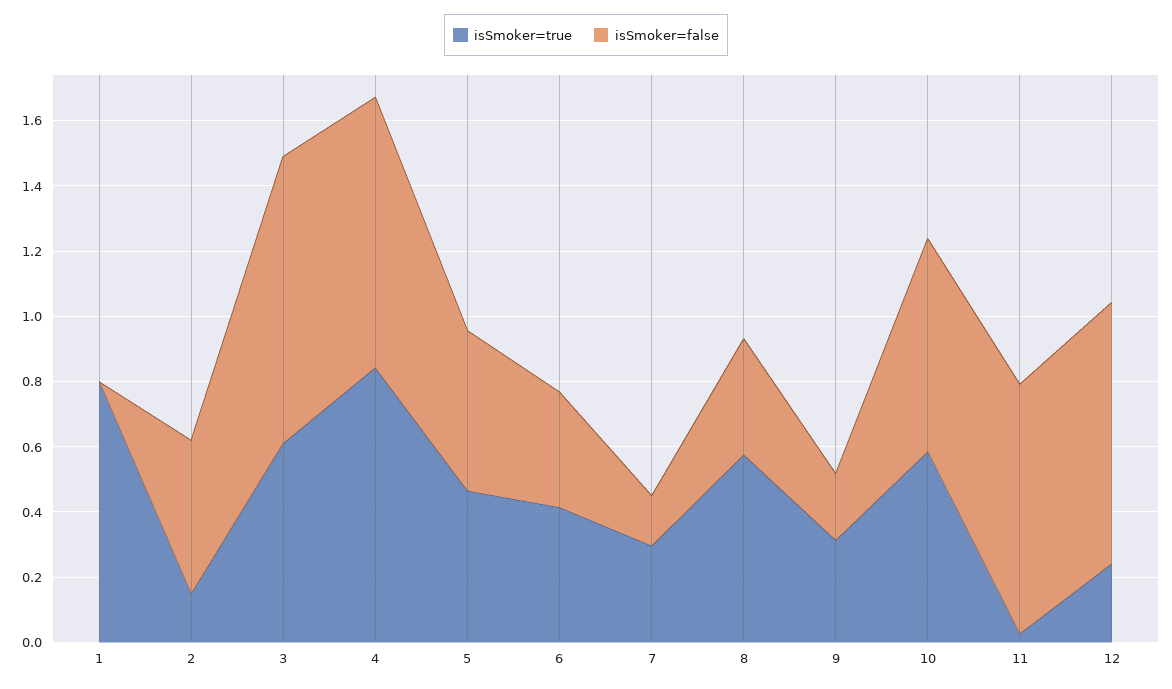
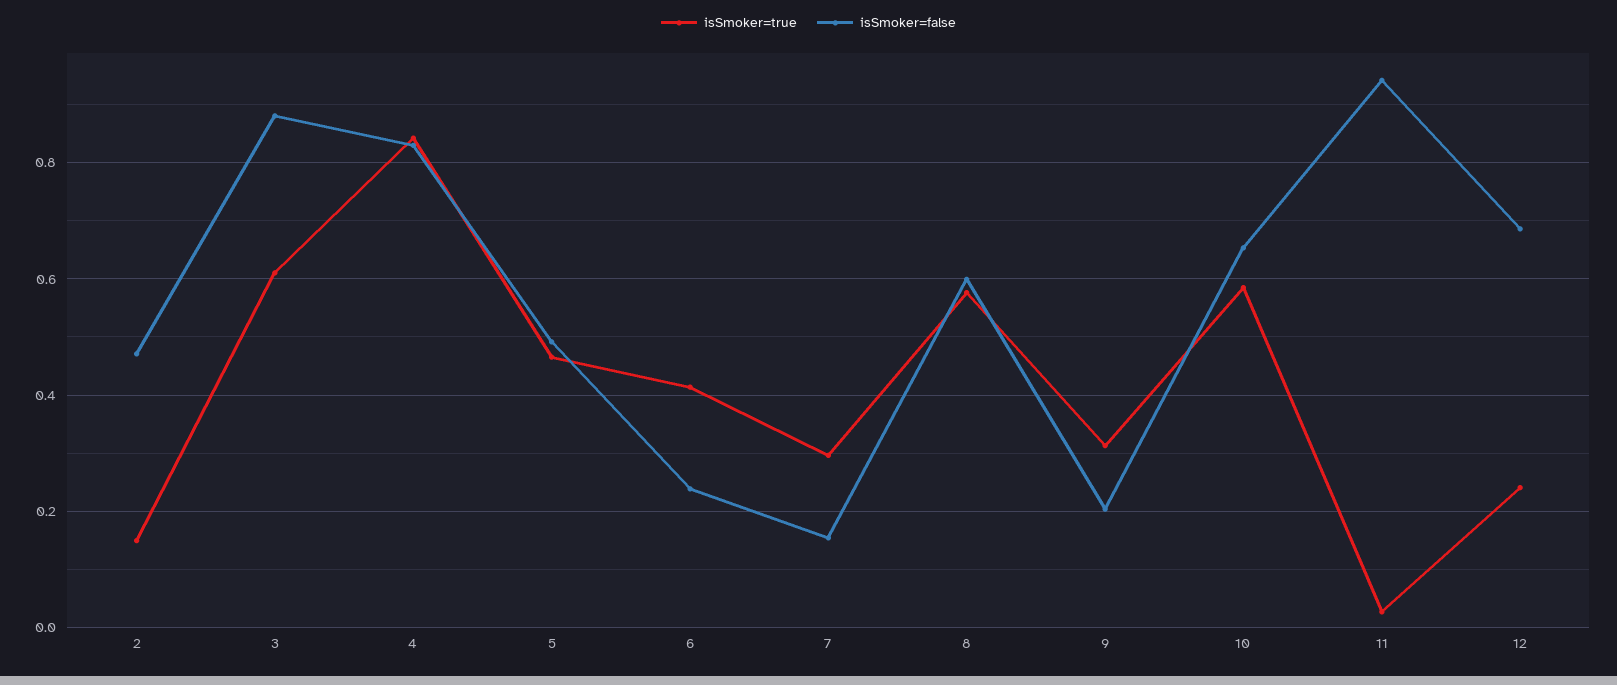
isSmoker=true, 1: 0.8 -> none
isSmoker=false, 1: 0 -> none
isSmoker=false, 6: 0.35 -> 0.24
isSmoker=false, 8: 0.35 -> 0.6
isSmoker=false, 11: 0.75 -> 0.94
isSmoker=false, 12: 0.8 -> 0.68

